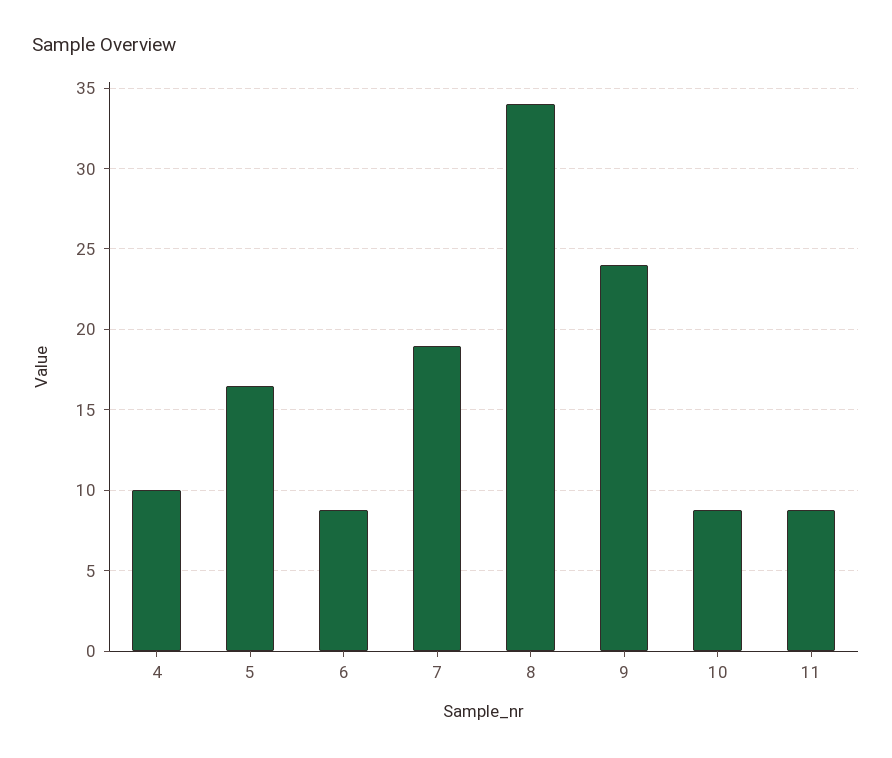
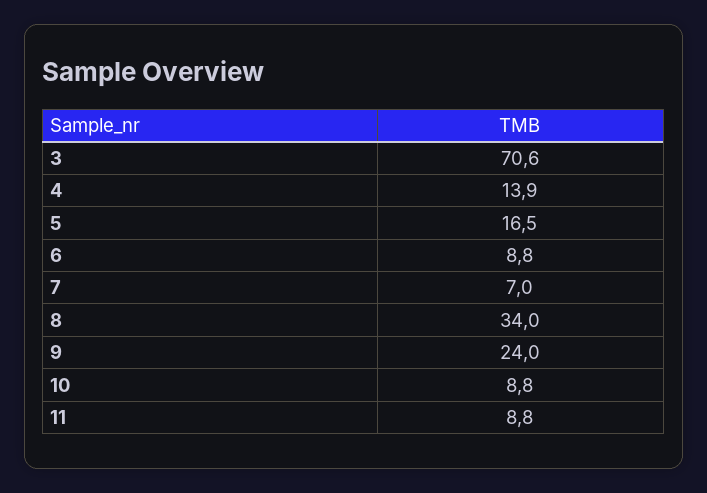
4: 10 -> 13.9
7: 19 -> 7
3: none -> 70.6

